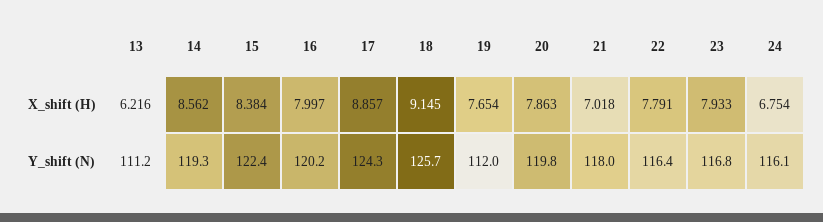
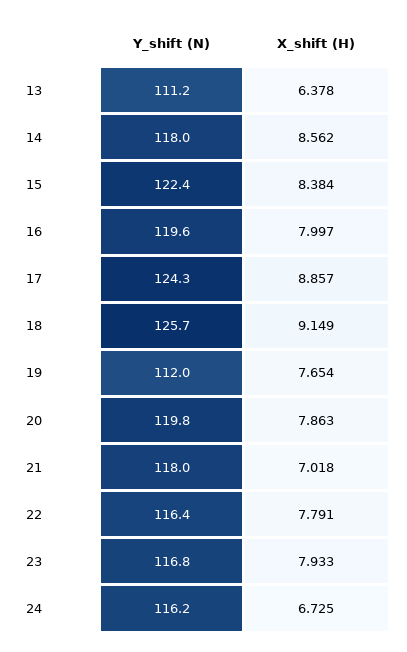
13, X_shift (H): 6.216 -> 6.378
18, X_shift (H): 9.145 -> 9.149
24, X_shift (H): 6.754 -> 6.725
14, Y_shift (N): 119.3 -> 118
16, Y_shift (N): 120.2 -> 119.6
24, Y_shift (N): 116.1 -> 116.2

